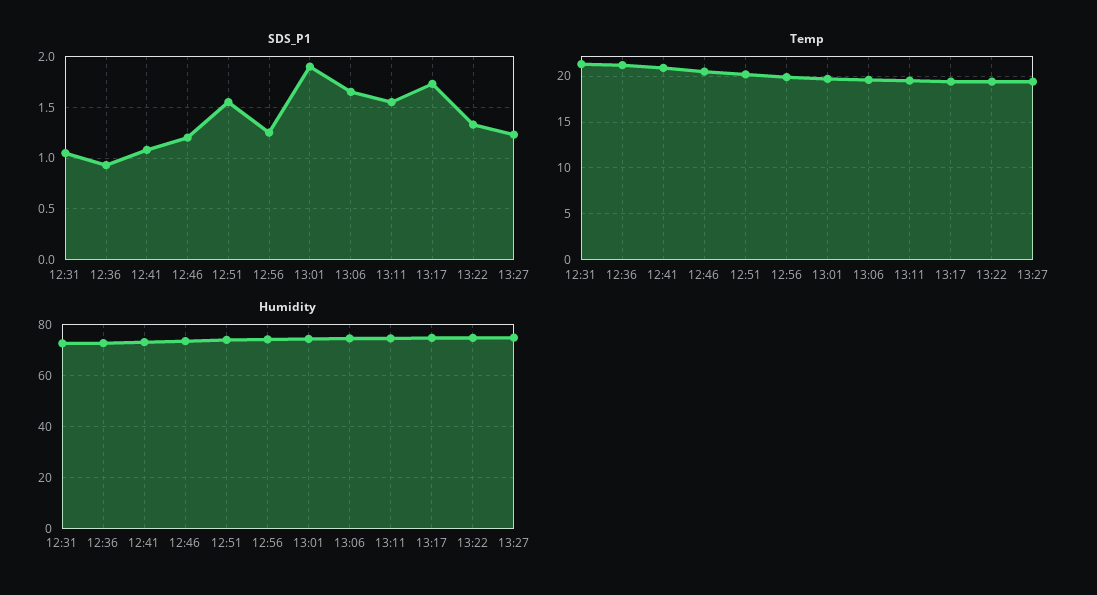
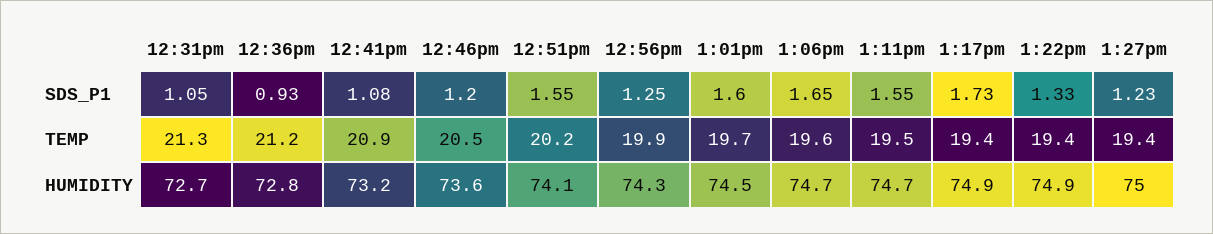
SDS_P1, 13:01: 1.9 -> 1.6

